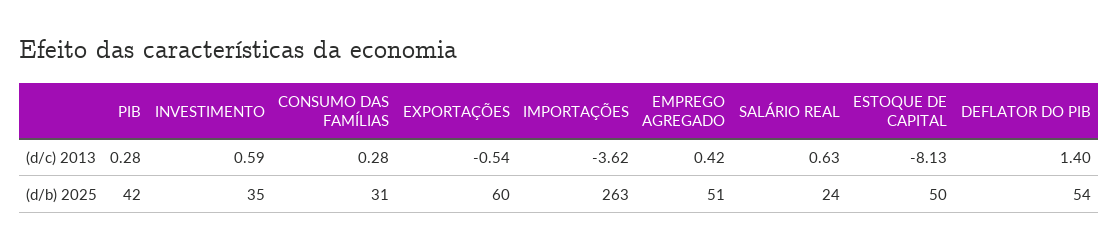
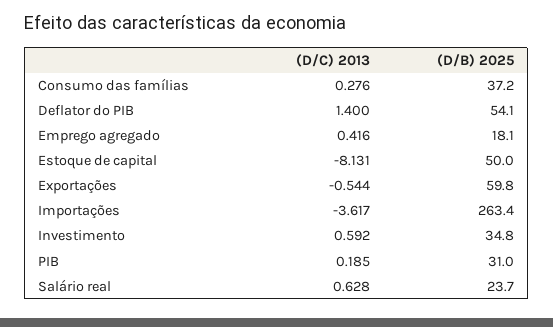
PIB, (d/c) 2013: 0.28 -> 0.185
PIB, (d/b) 2025: 42 -> 31
CONSUMO DAS FAMÍLIAS, (d/b) 2025: 31 -> 37.2
EMPREGO AGREGADO, (d/b) 2025: 51 -> 18.1

